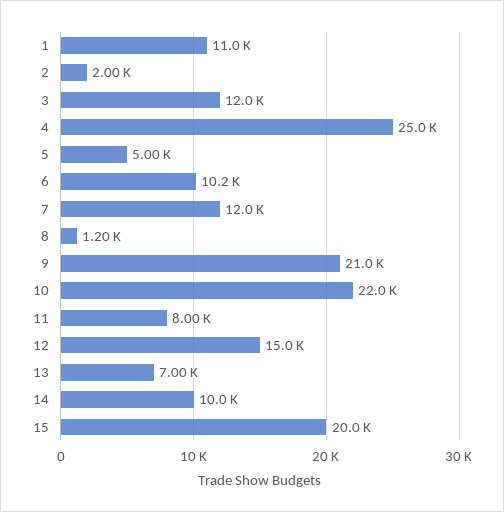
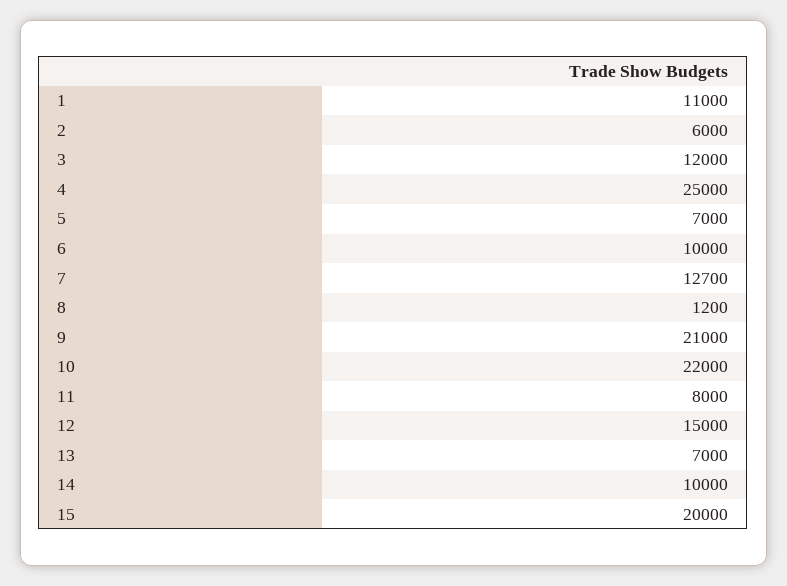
2: 2000 -> 6000
5: 5000 -> 7000
6: 10200 -> 10000
7: 12000 -> 12700

